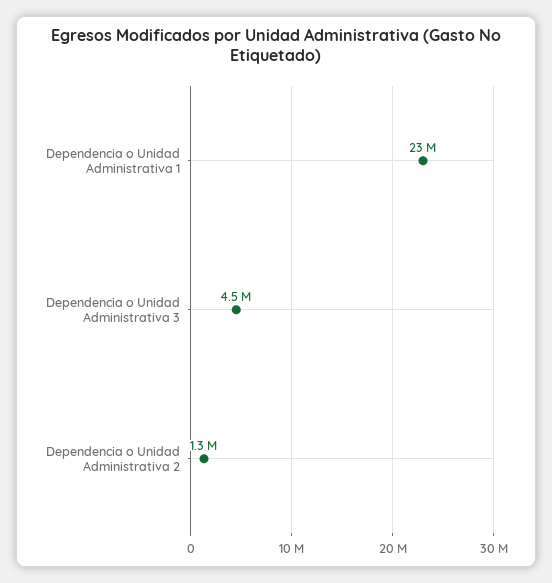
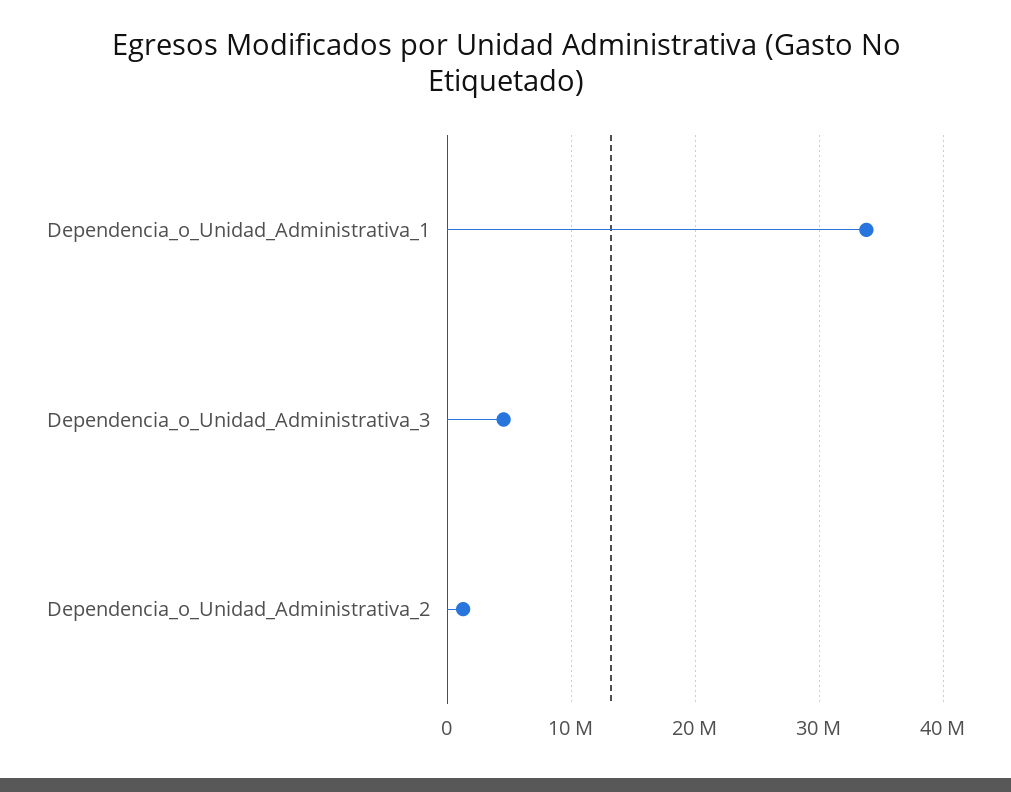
Dependencia o Unidad Administrativa 1: 23000000 -> 34000000

